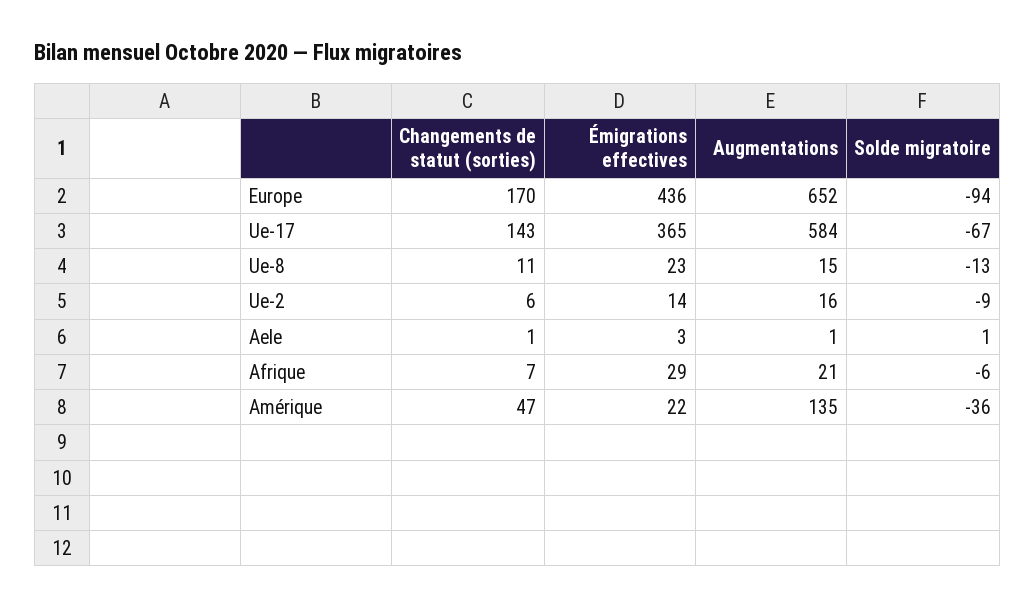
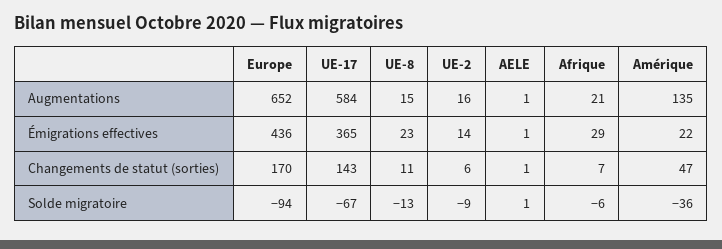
Émigrations effectives, Aele: 3 -> 1

